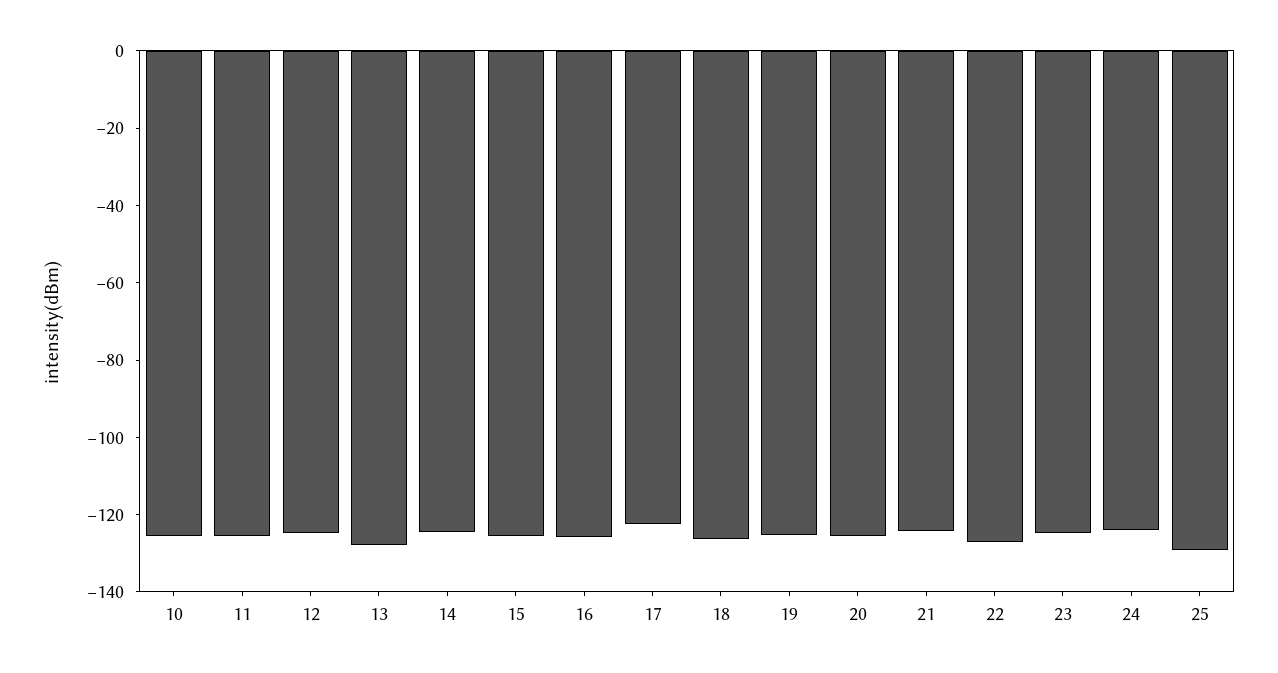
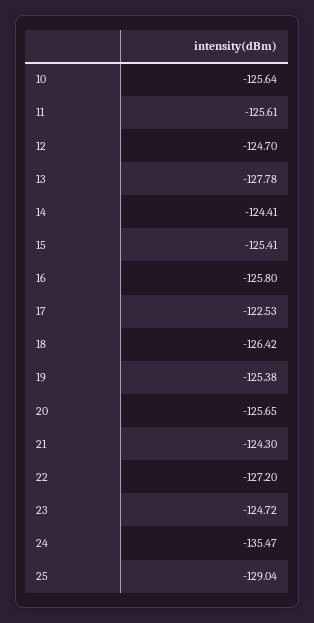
24: -125 -> -135.47

